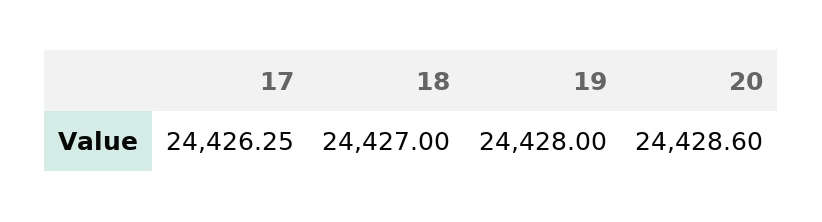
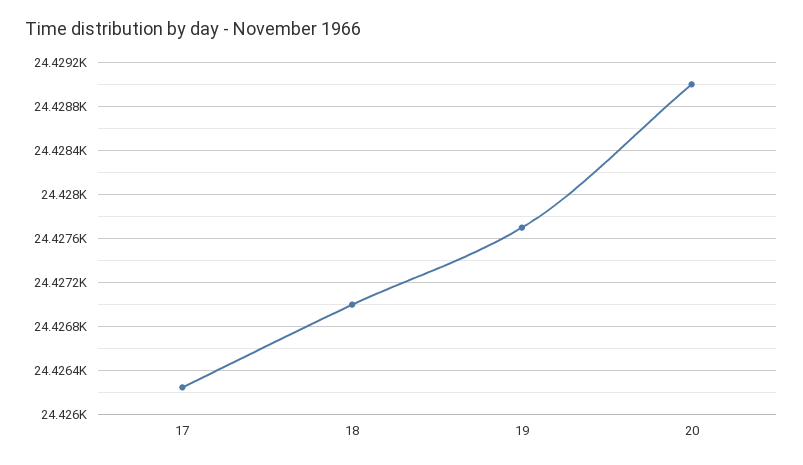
19: 24428 -> 24427.7
20: 24428.6 -> 24429

